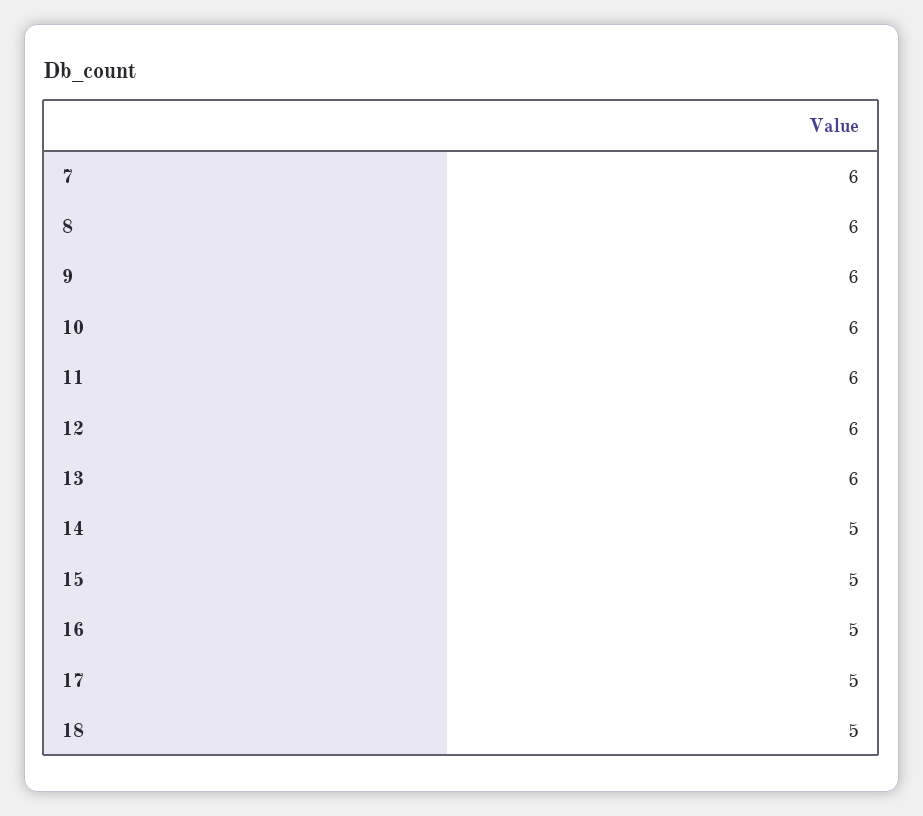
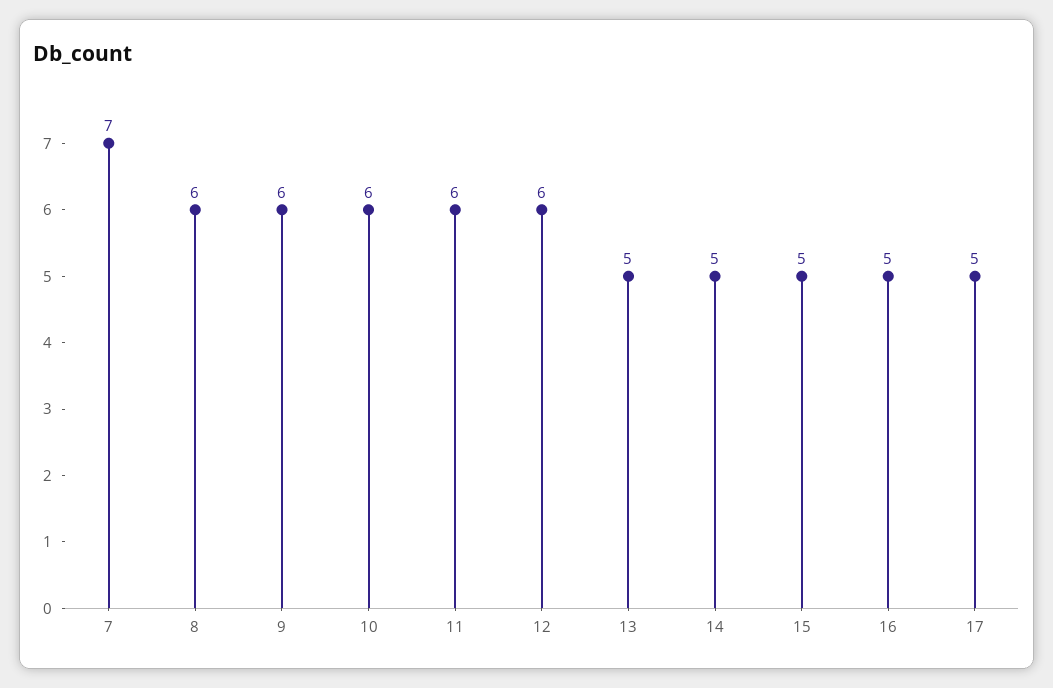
7: 6 -> 7
13: 6 -> 5
18: 5 -> none

